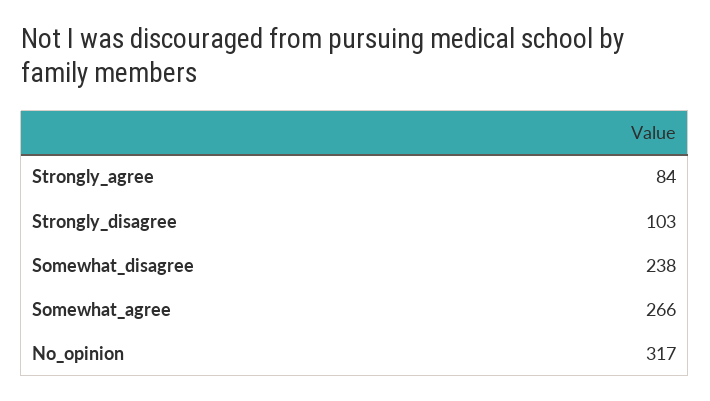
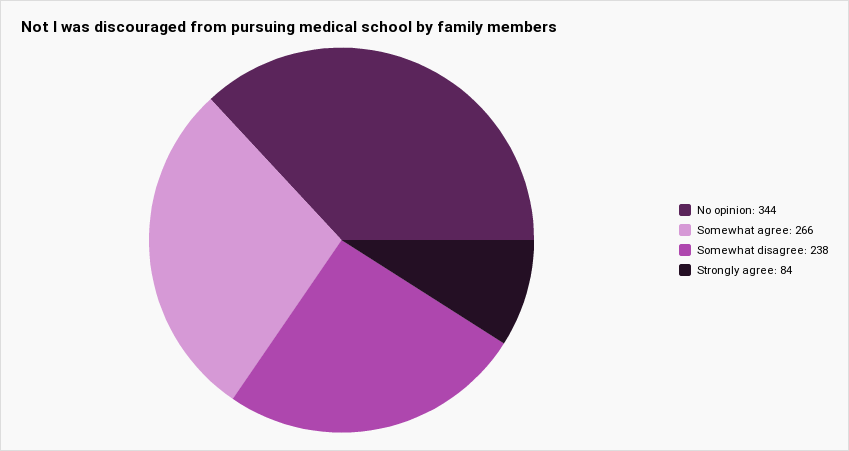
Strongly_disagree: 103 -> none
No_opinion: 317 -> 344

